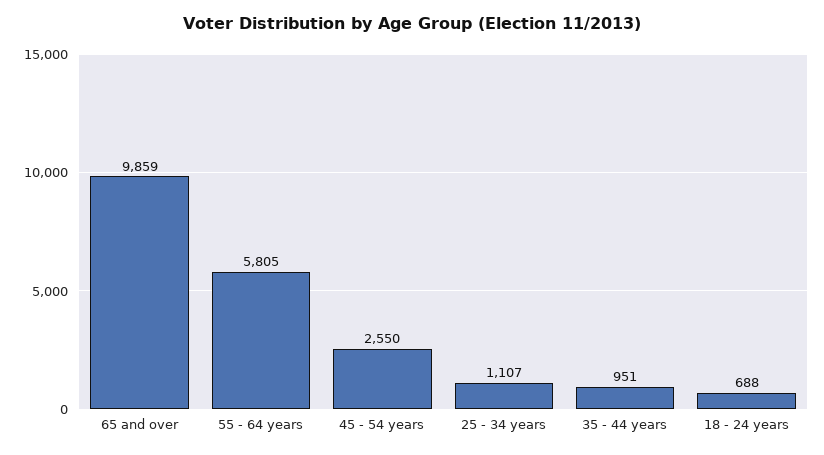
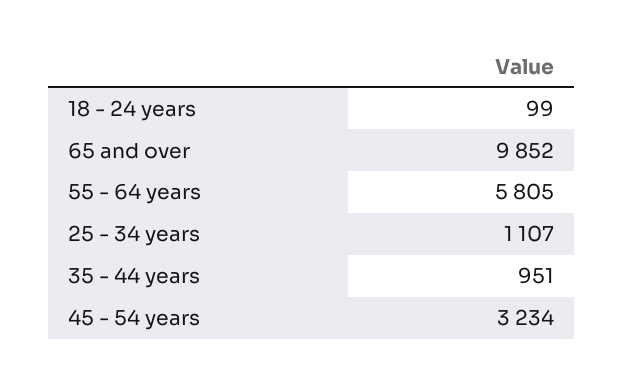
65 and over: 9859 -> 9852
45 - 54 years: 2550 -> 3234
18 - 24 years: 688 -> 99

